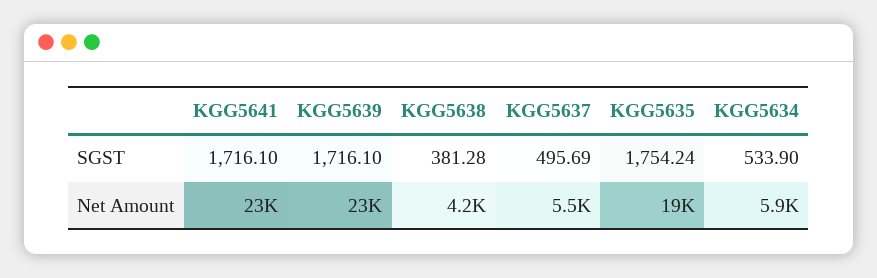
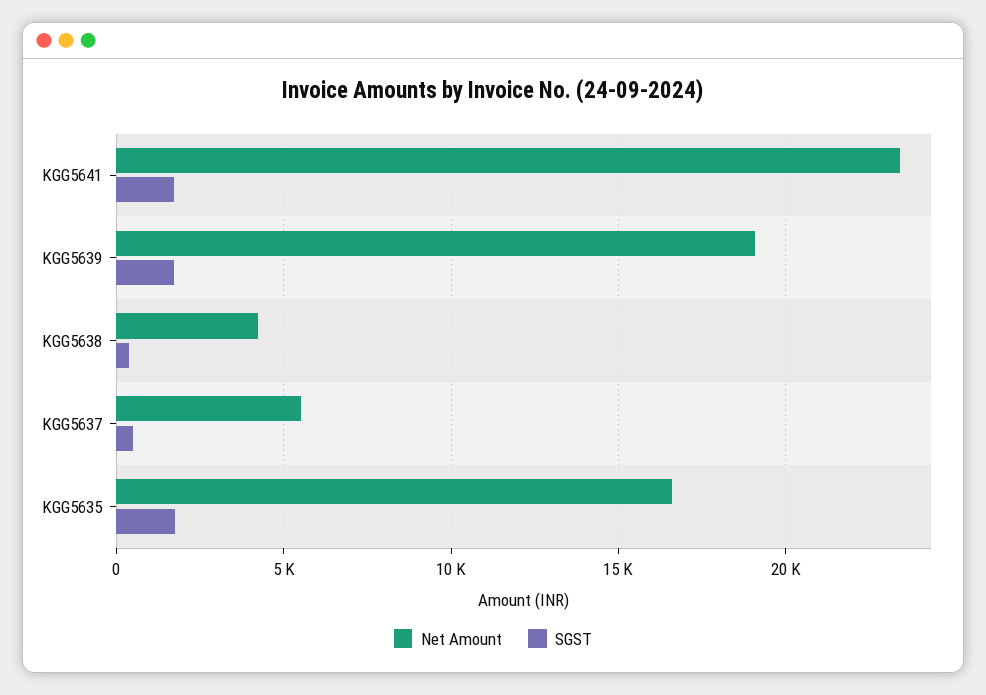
SGST, KGG5634: 533.9 -> none
Net Amount, KGG5639: 23000 -> 19000
Net Amount, KGG5635: 19000 -> 16500
Net Amount, KGG5634: 5900 -> none

